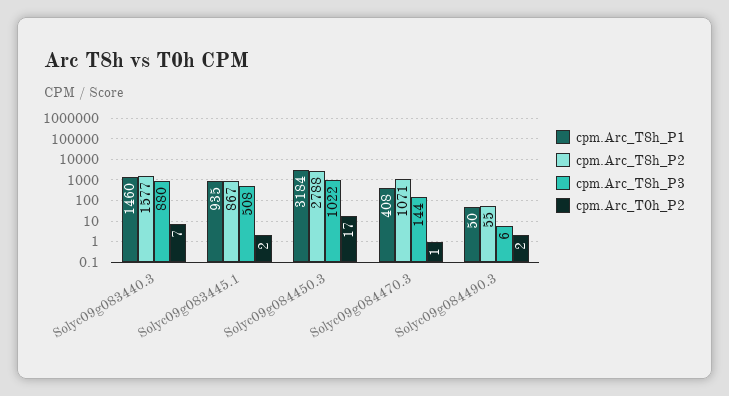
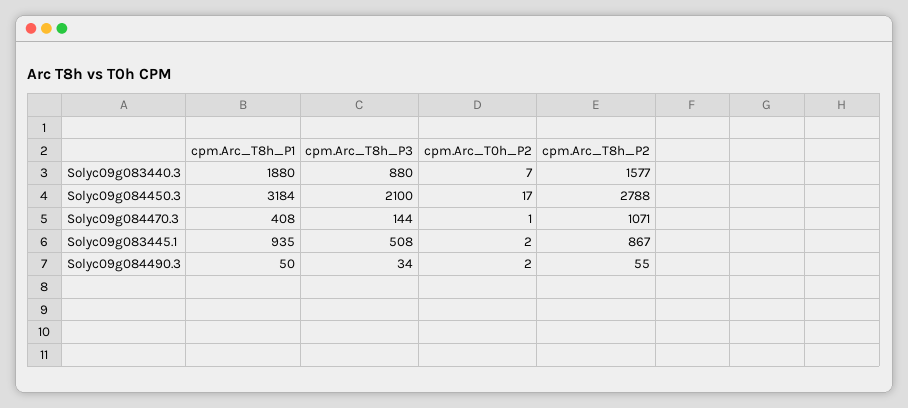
cpm.Arc_T8h_P1, Solyc09g083440.3: 1460 -> 1880
cpm.Arc_T8h_P3, Solyc09g084450.3: 1022 -> 2100
cpm.Arc_T8h_P3, Solyc09g084490.3: 6 -> 34

